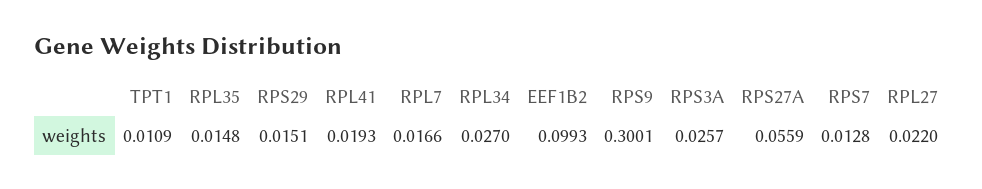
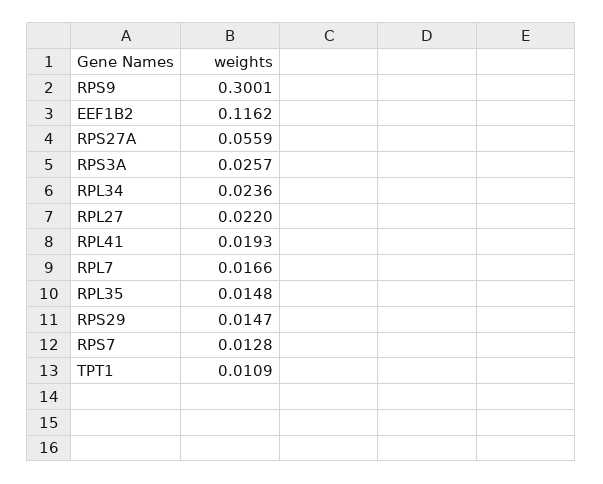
RPS29: 0.0151 -> 0.0147
RPL34: 0.027 -> 0.0236
EEF1B2: 0.0993 -> 0.1162

